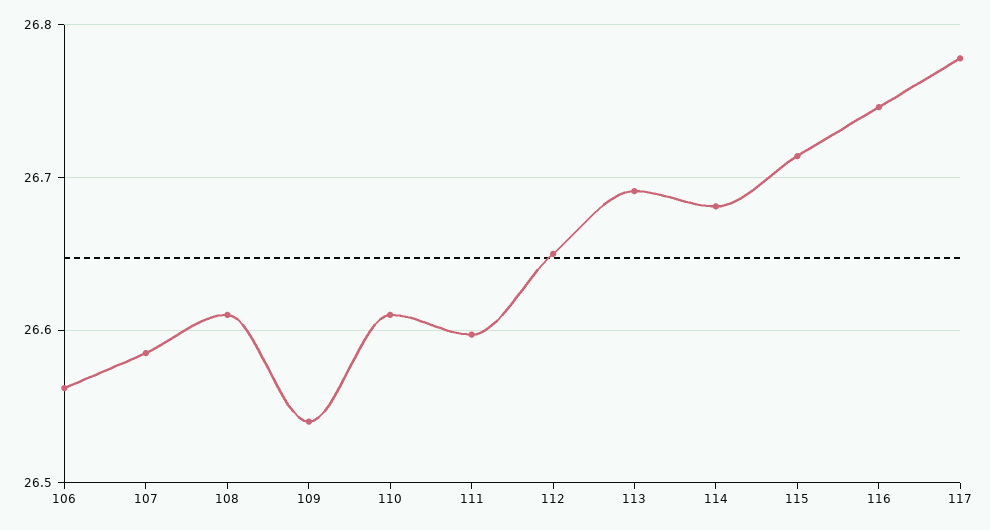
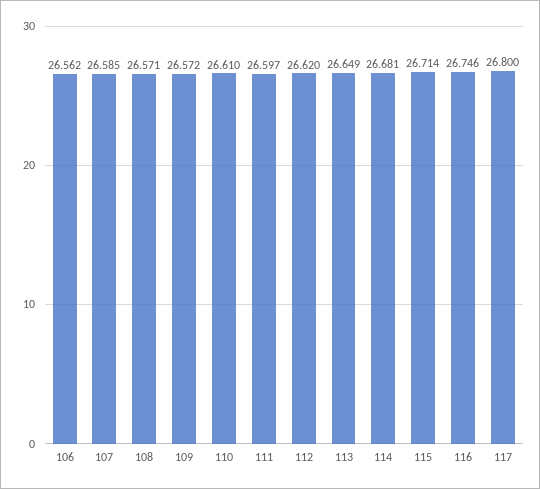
108: 26.61 -> 26.571
109: 26.54 -> 26.572
112: 26.65 -> 26.62
113: 26.69 -> 26.649
117: 26.78 -> 26.8

